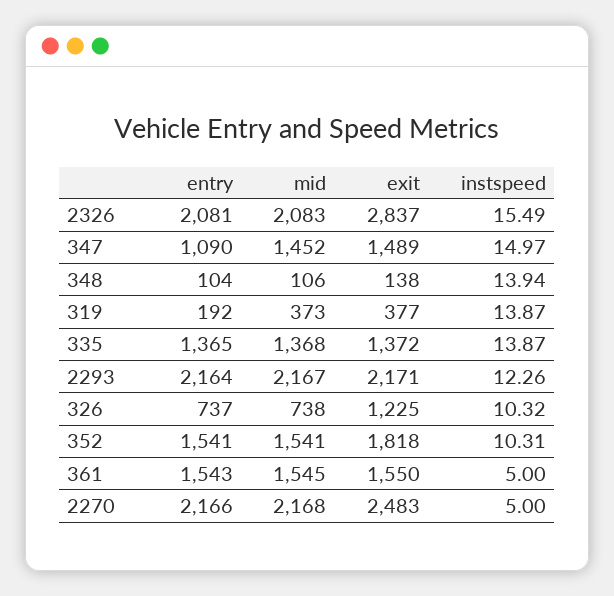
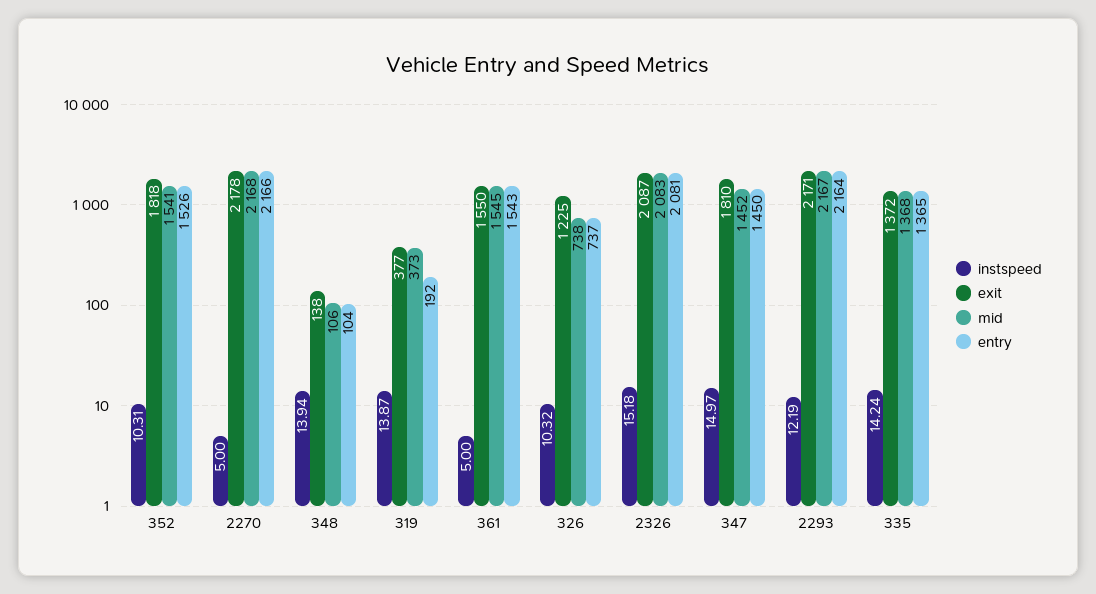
exit, 2326: 2837 -> 2087
instspeed, 2326: 15.49 -> 15.18
entry, 347: 1090 -> 1450
exit, 347: 1489 -> 1810
instspeed, 335: 13.87 -> 14.24
instspeed, 2293: 12.26 -> 12.19
entry, 352: 1541 -> 1526
exit, 2270: 2483 -> 2178

